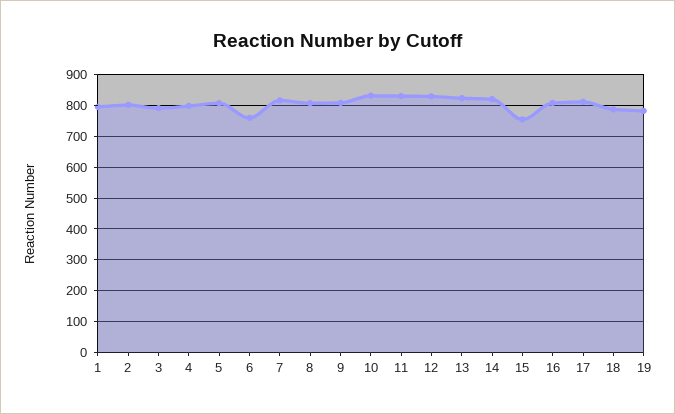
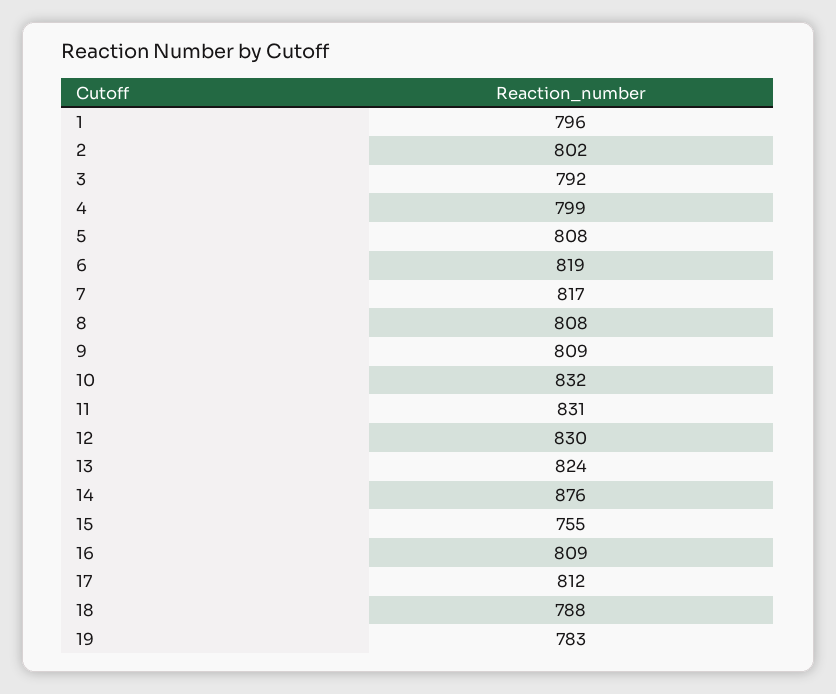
6: 760 -> 819
14: 820 -> 876

